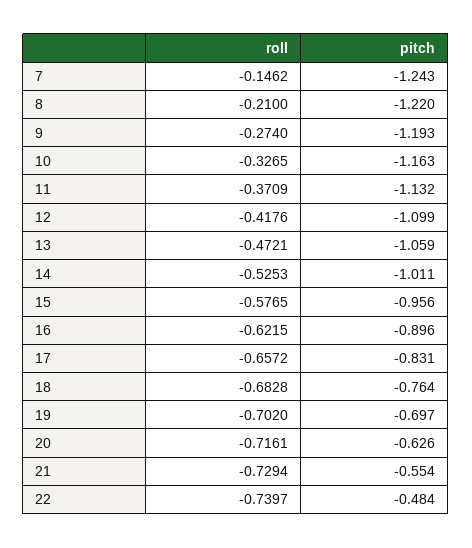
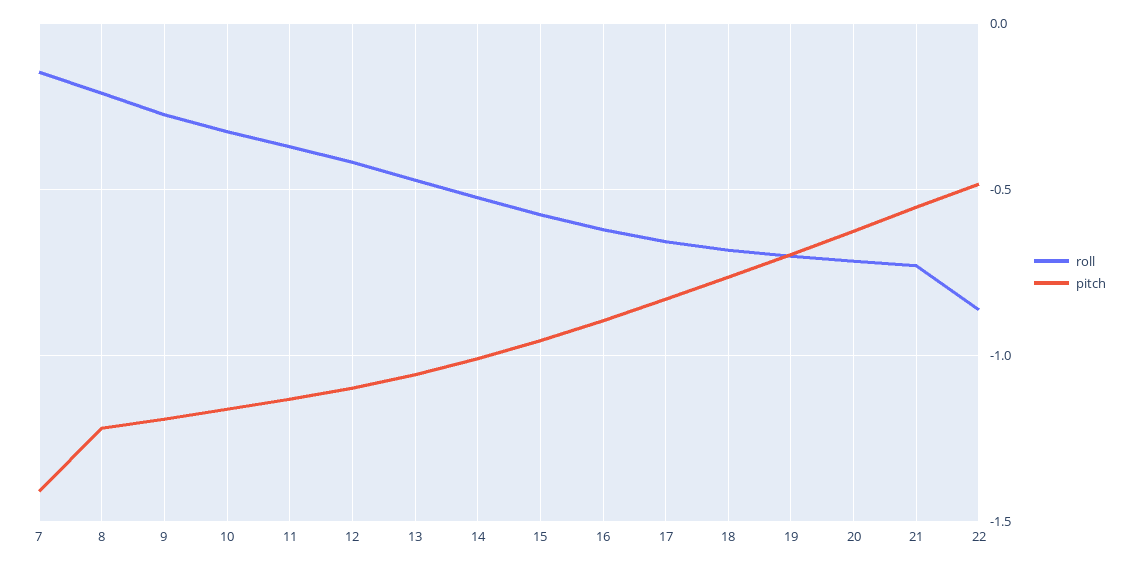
pitch, 7: -1.243 -> -1.4
roll, 22: -0.7397 -> -0.85

